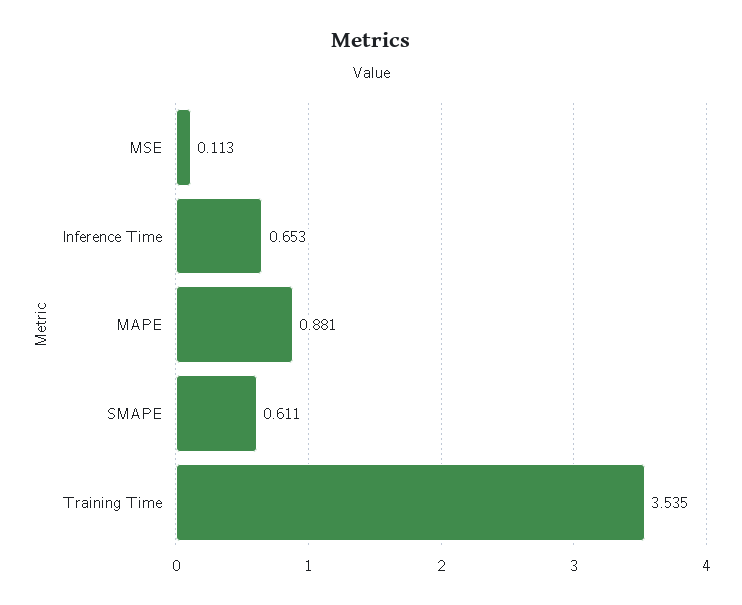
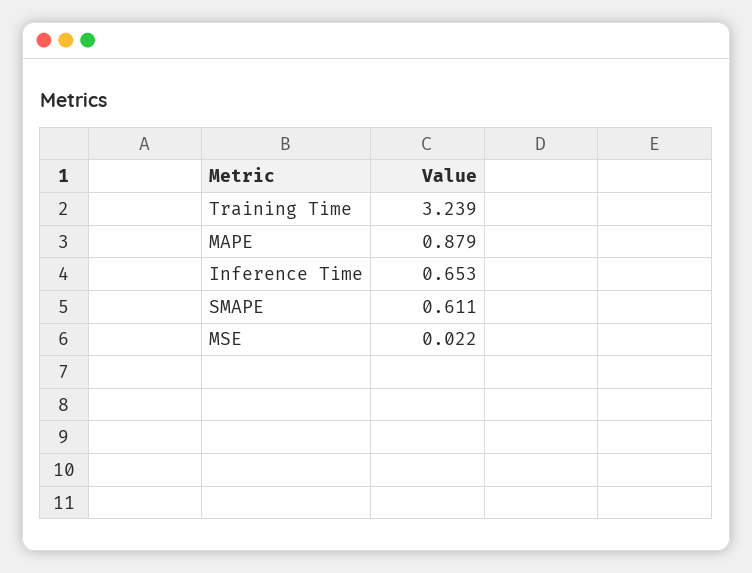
MSE: 0.113 -> 0.022
MAPE: 0.881 -> 0.879
Training Time: 3.535 -> 3.239

